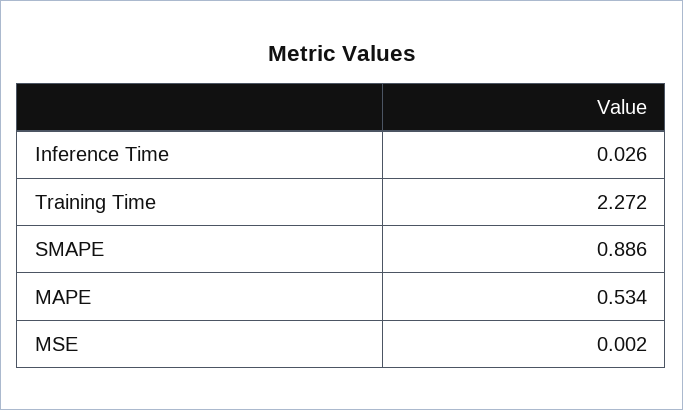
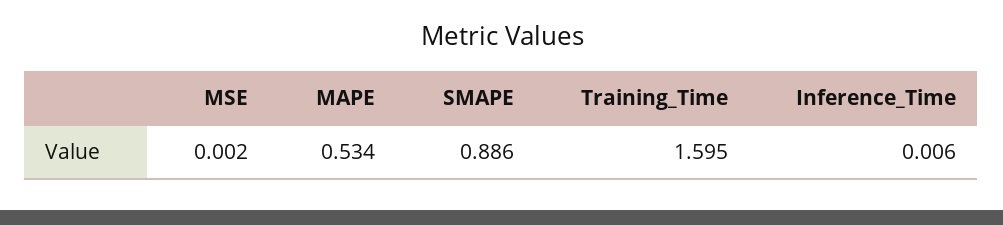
Inference Time: 0.026 -> 0.006
Training Time: 2.272 -> 1.595

